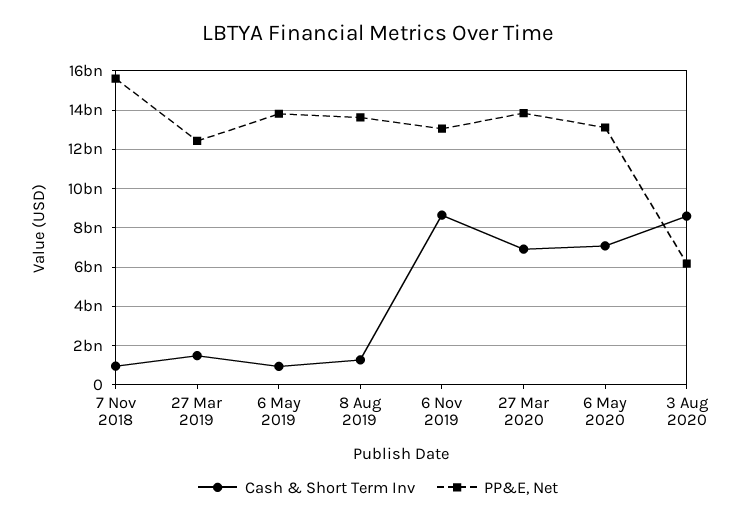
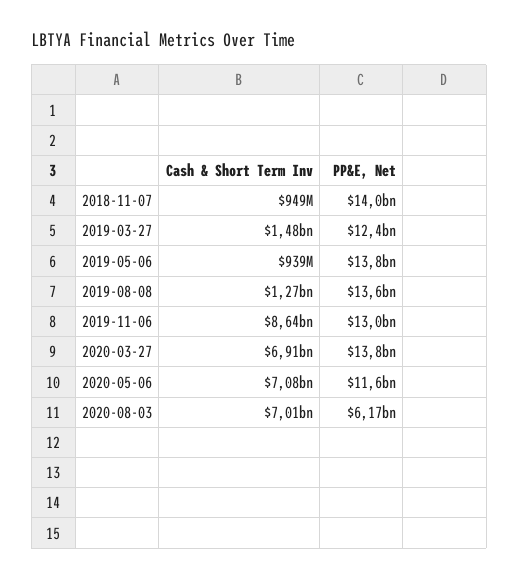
PP&E, Net, 7 Nov 2018: 15500000000 -> 14000000000
PP&E, Net, 6 May 2020: 13000000000 -> 11600000000
Cash & Short Term Inv, 3 Aug 2020: 8500000000 -> 7010000000

